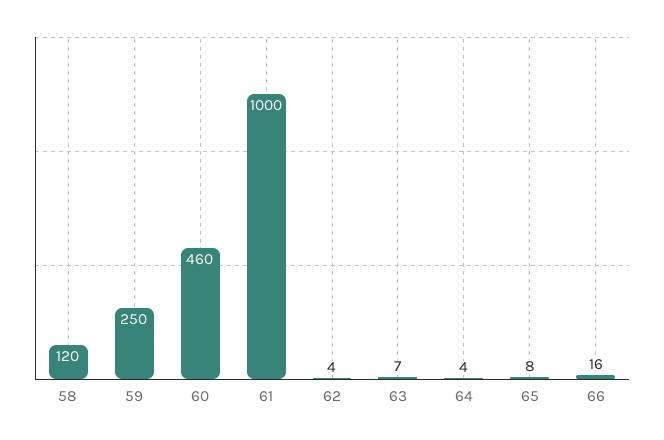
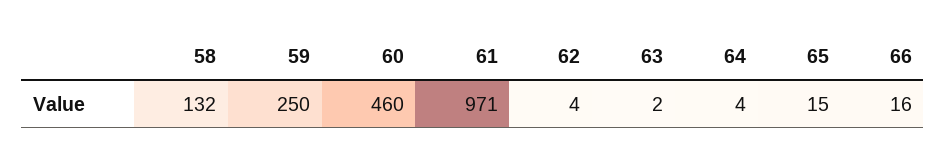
58: 120 -> 132
61: 1000 -> 971
63: 7 -> 2
65: 8 -> 15

